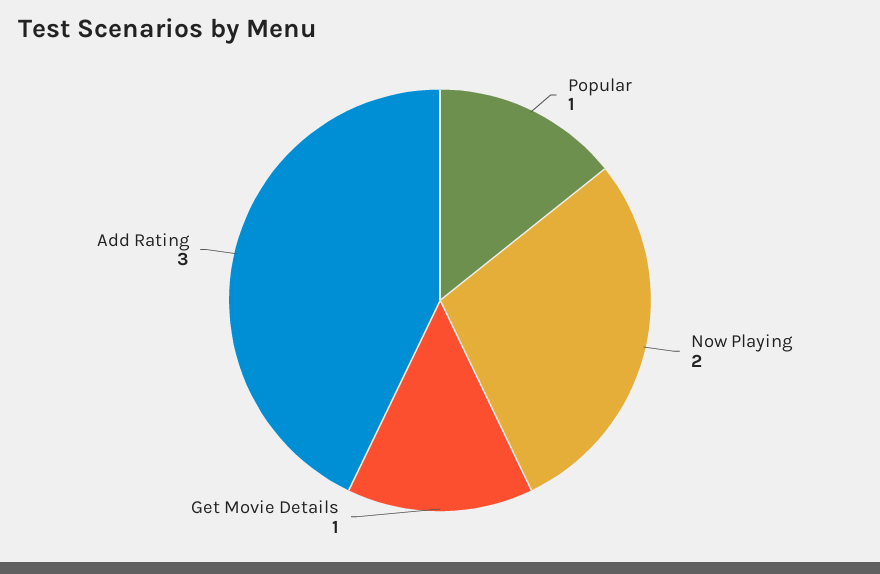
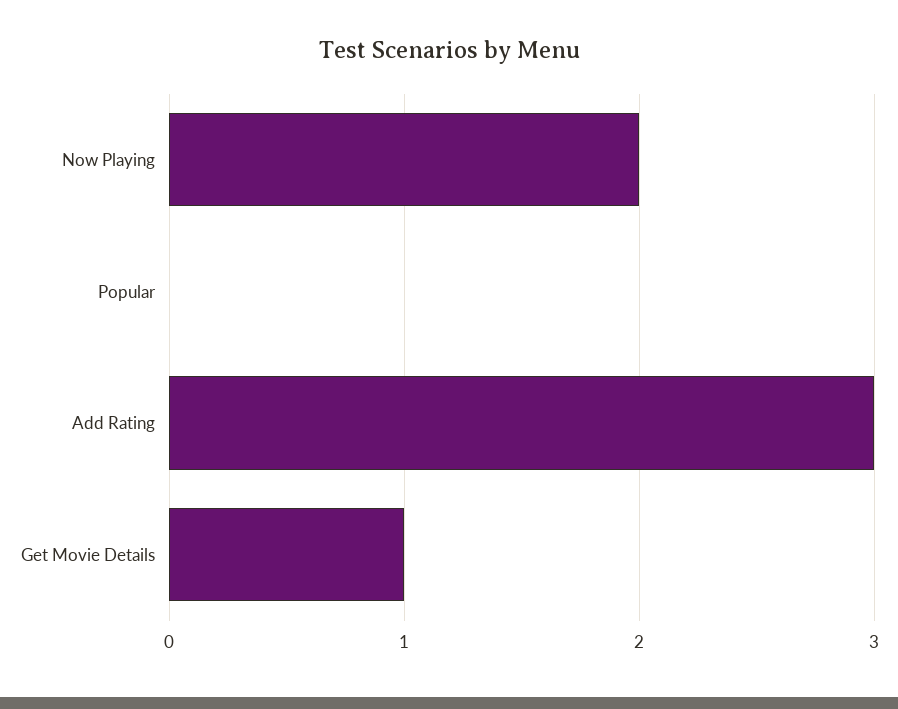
Popular: 1 -> 0

